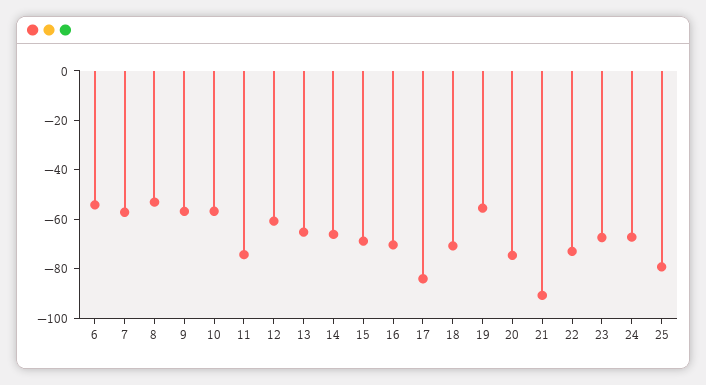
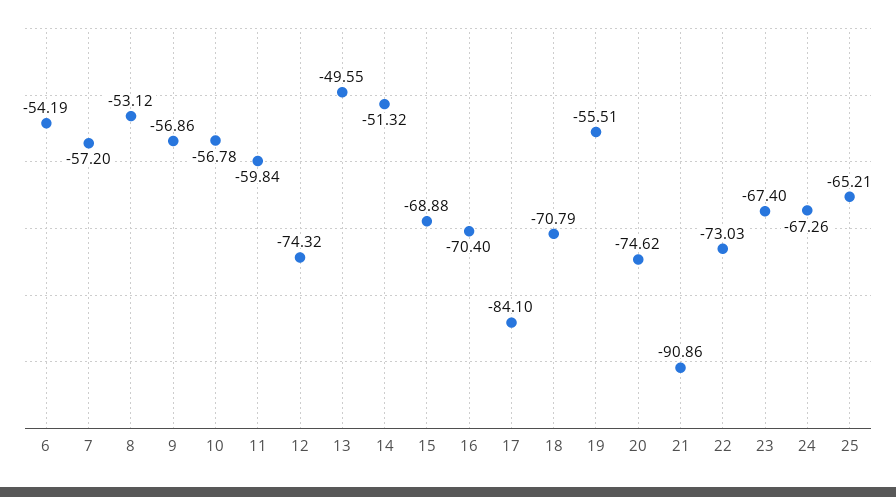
11: -75 -> -59.84
12: -60 -> -74.32
13: -65 -> -49.55
14: -65 -> -51.32
25: -80 -> -65.21

